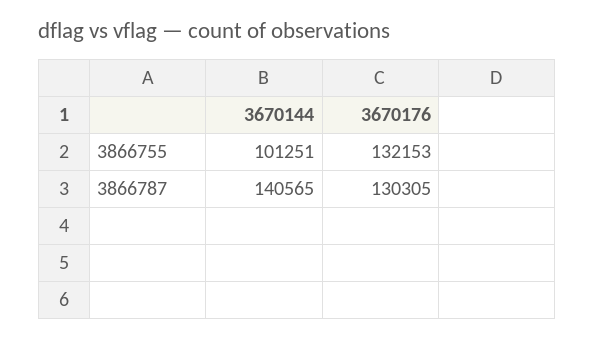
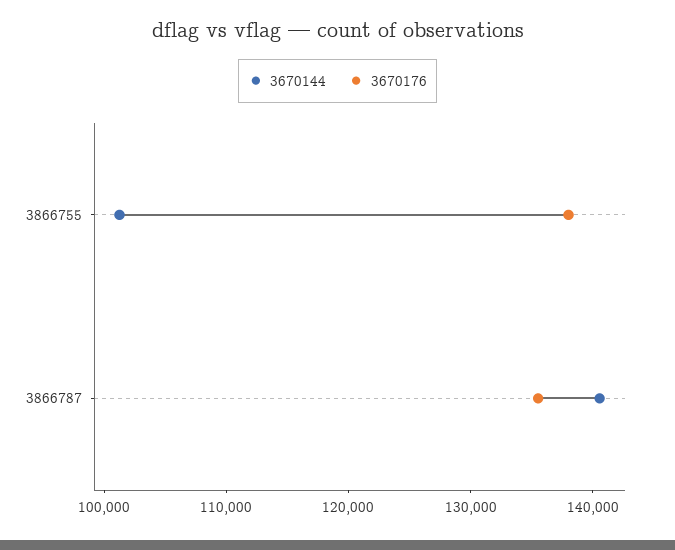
3670176, 3866755: 132153 -> 138000
3670176, 3866787: 130305 -> 136000

